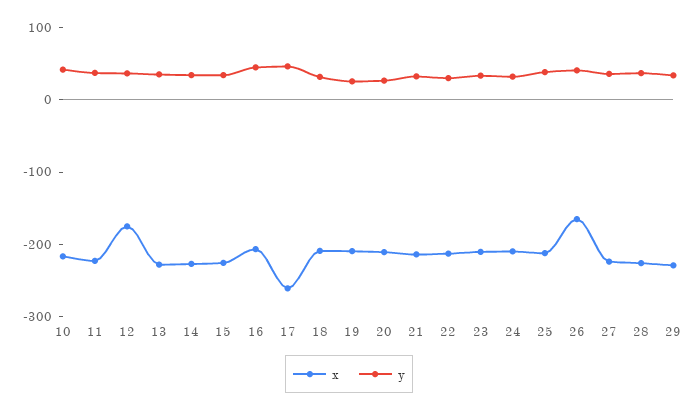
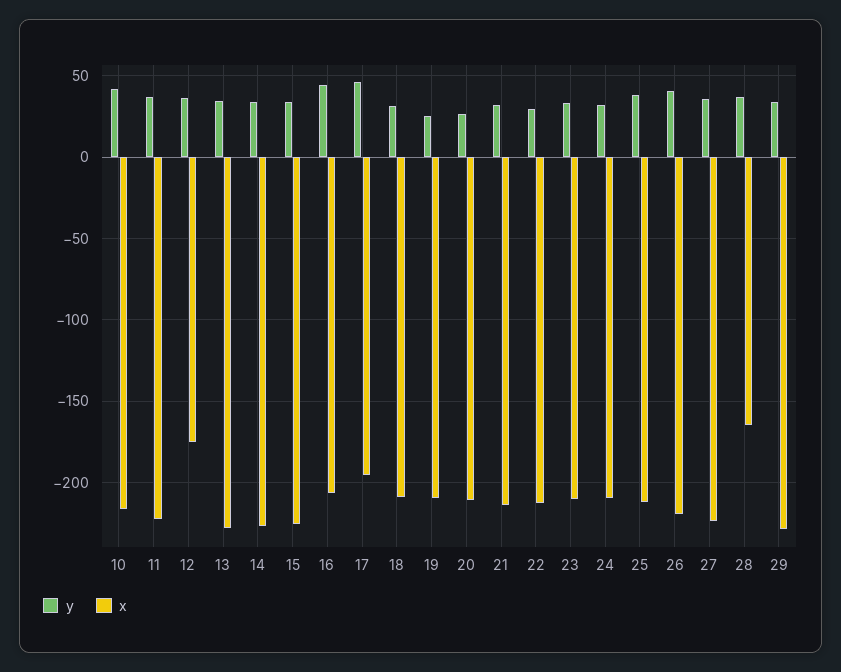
x, 17: -260 -> -195
x, 26: -160 -> -220
x, 28: -220 -> -165

